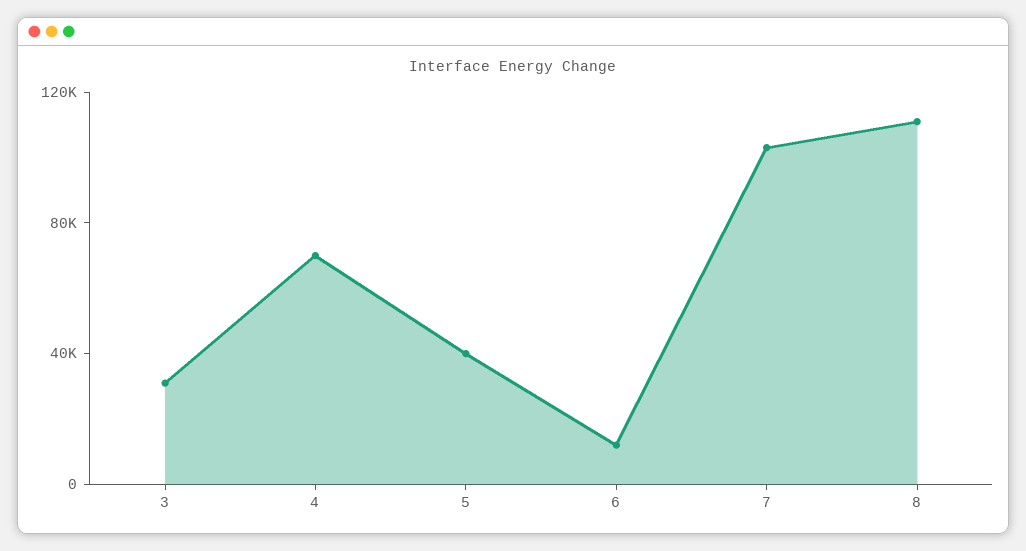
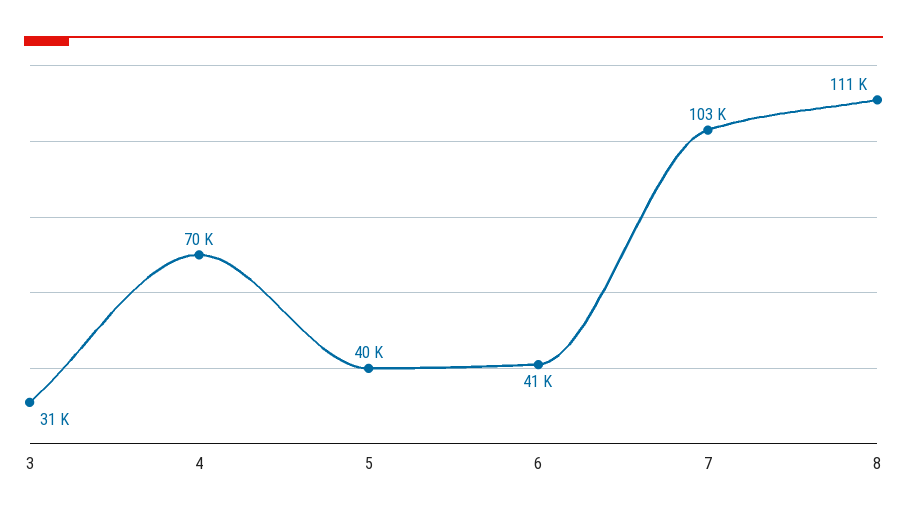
6: 10000 -> 41000

